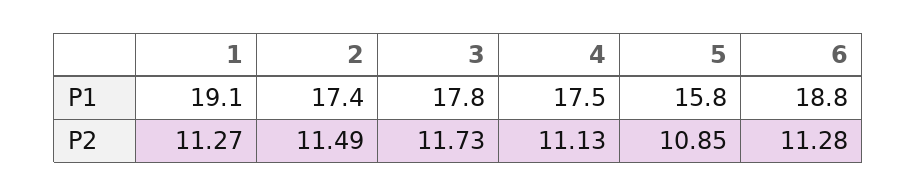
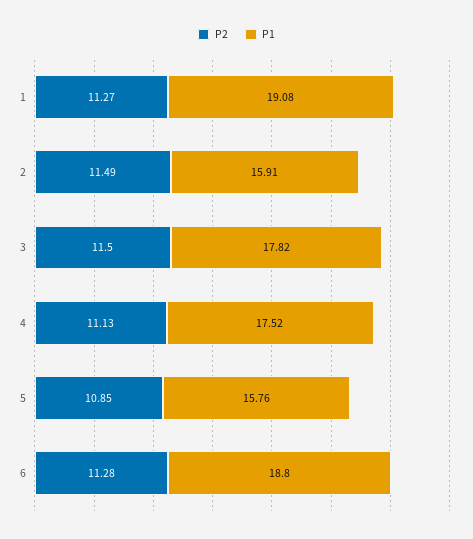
P1, 2: 17.4 -> 15.91
P2, 3: 11.73 -> 11.5

